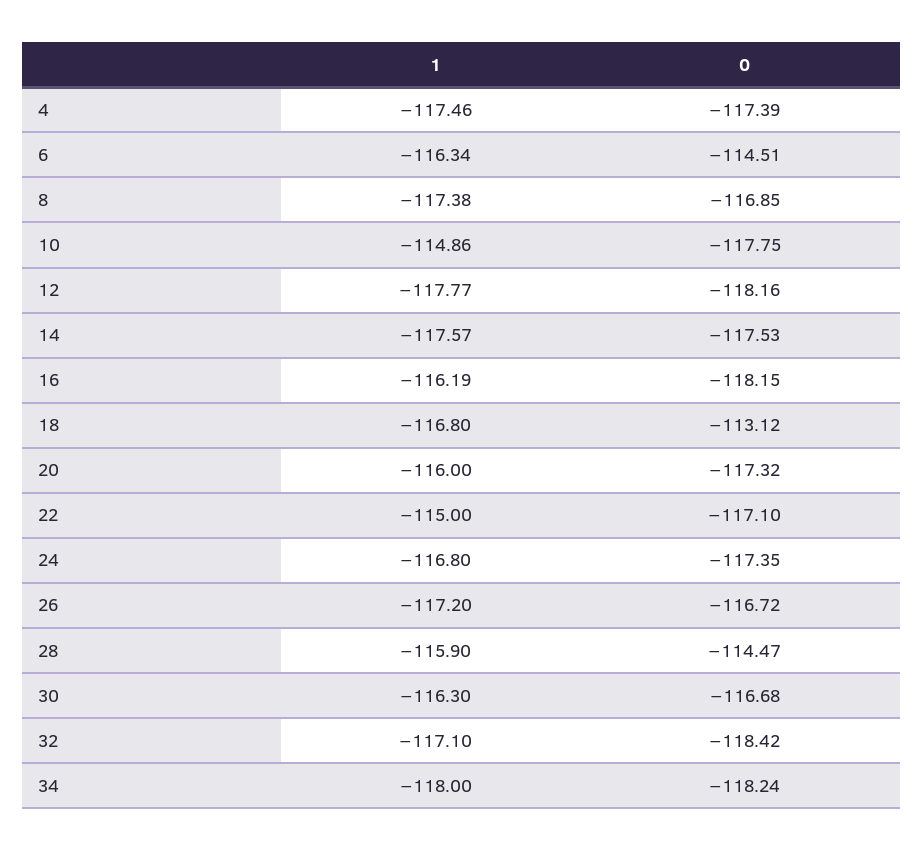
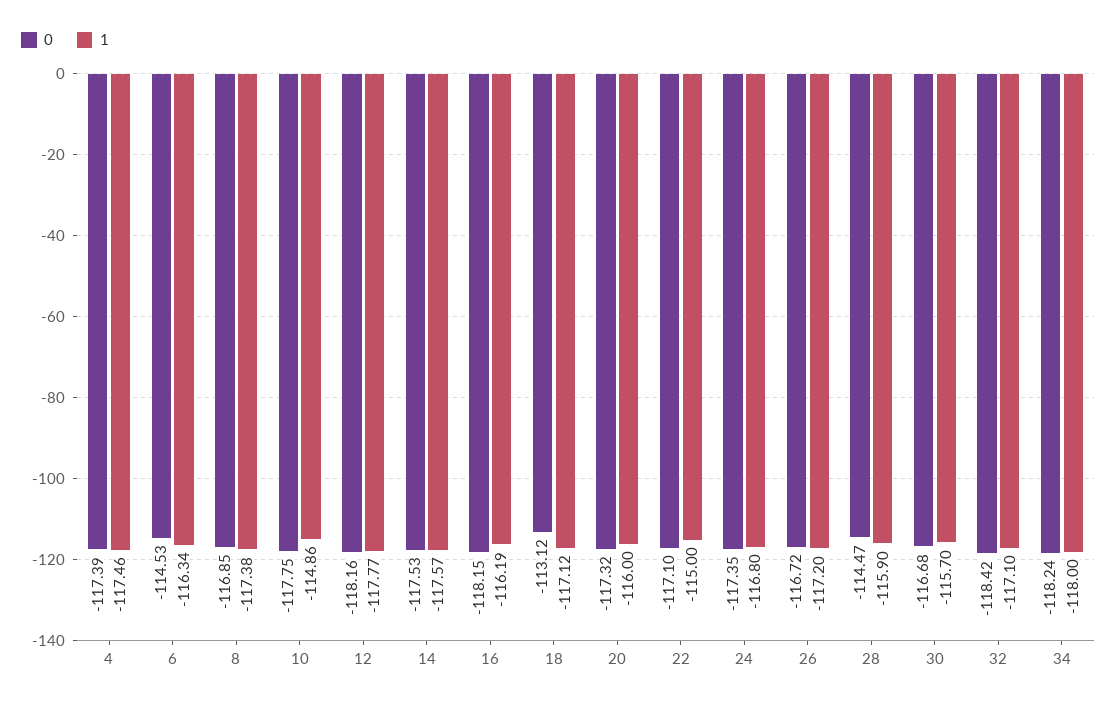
0, 6: -114.51 -> -114.53
1, 18: -116.8 -> -117.12
1, 30: -116.3 -> -115.7

